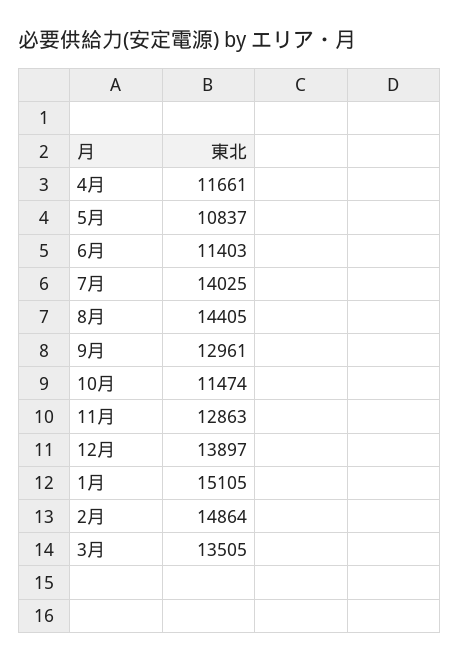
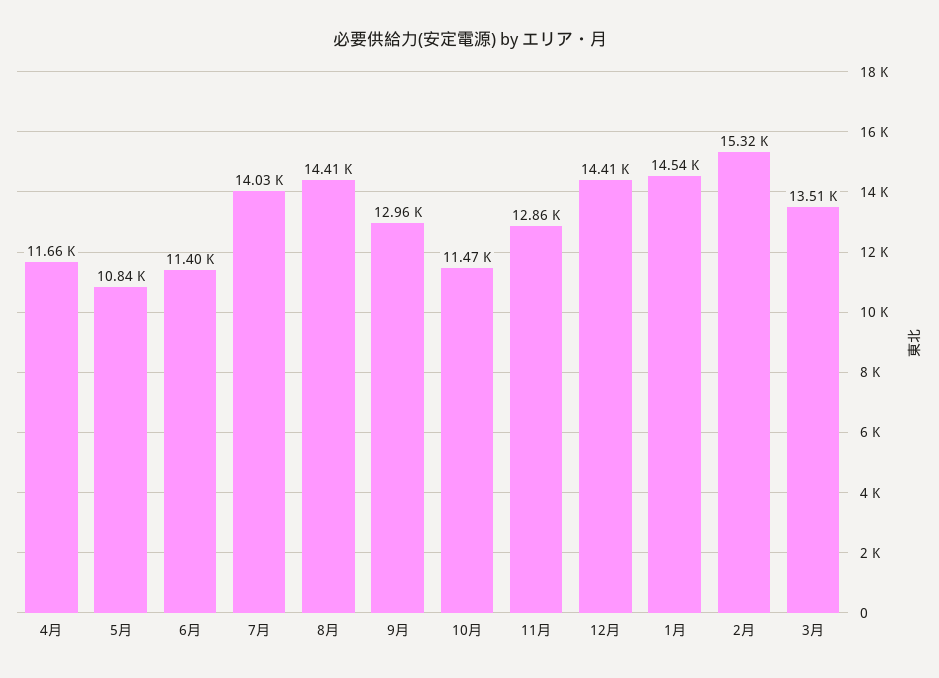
12月: 13897 -> 14410
1月: 15105 -> 14540
2月: 14864 -> 15320

